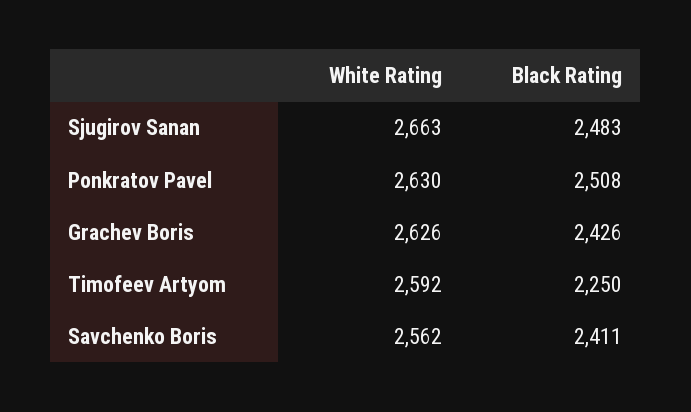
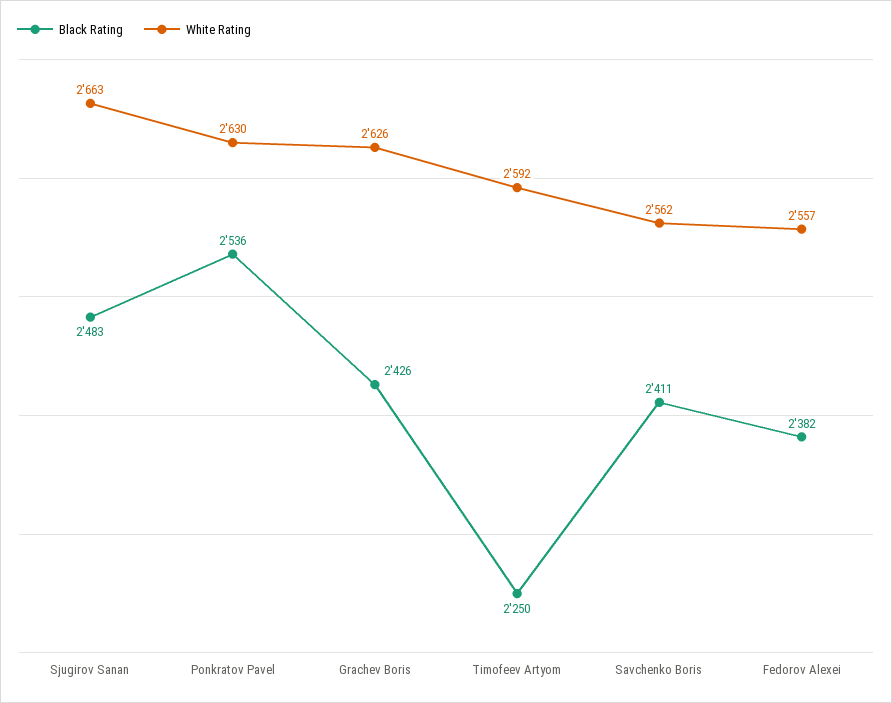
Black Rating, Ponkratov Pavel: 2508 -> 2536
Black Rating, Fedorov Alexei: none -> 2382
White Rating, Fedorov Alexei: none -> 2557

